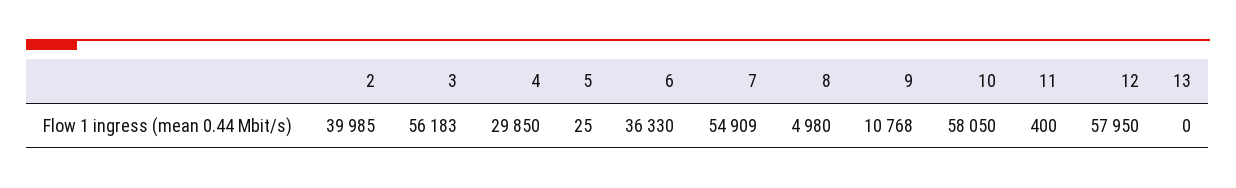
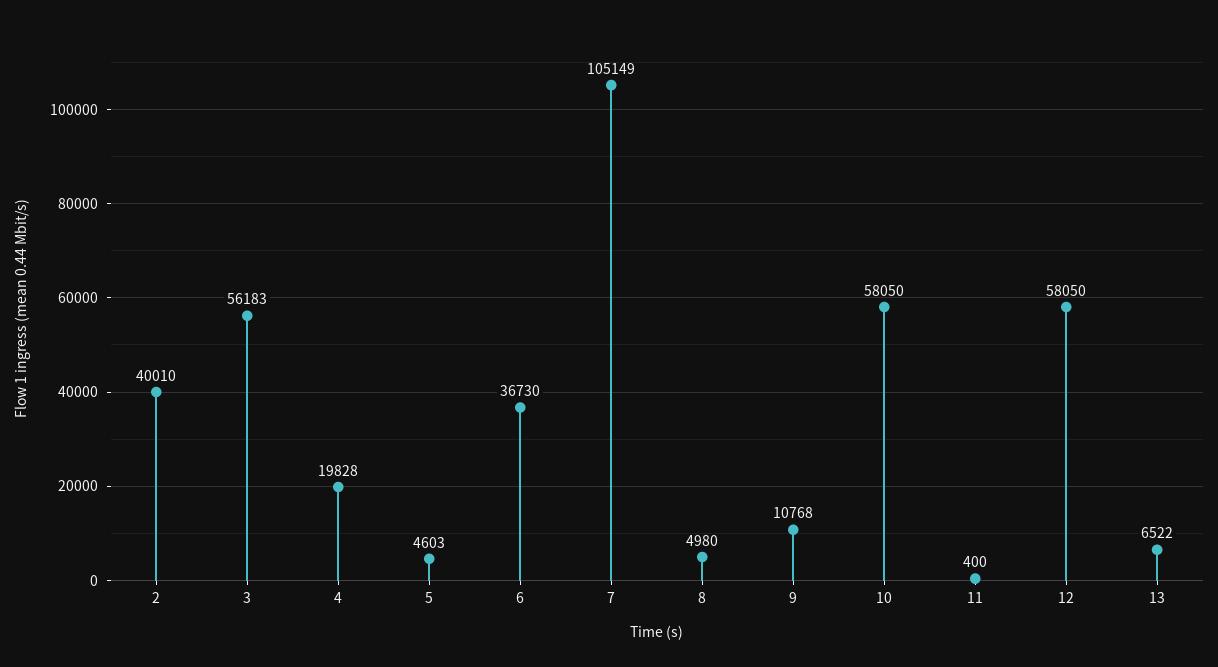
2: 39985 -> 40010
4: 29850 -> 19828
5: 25 -> 4603
6: 36330 -> 36730
7: 54909 -> 105149
12: 57950 -> 58050
13: 0 -> 6522

